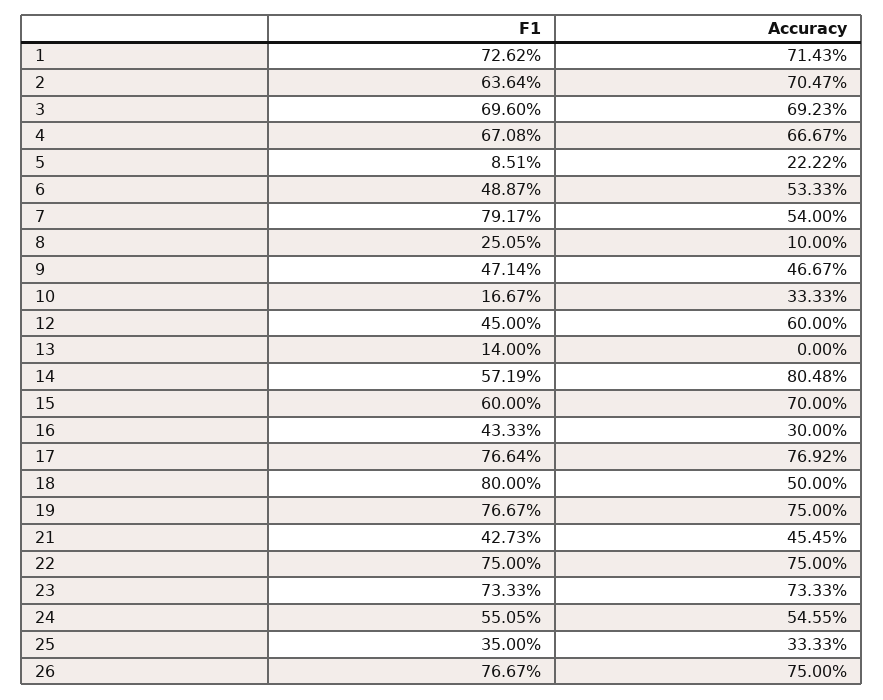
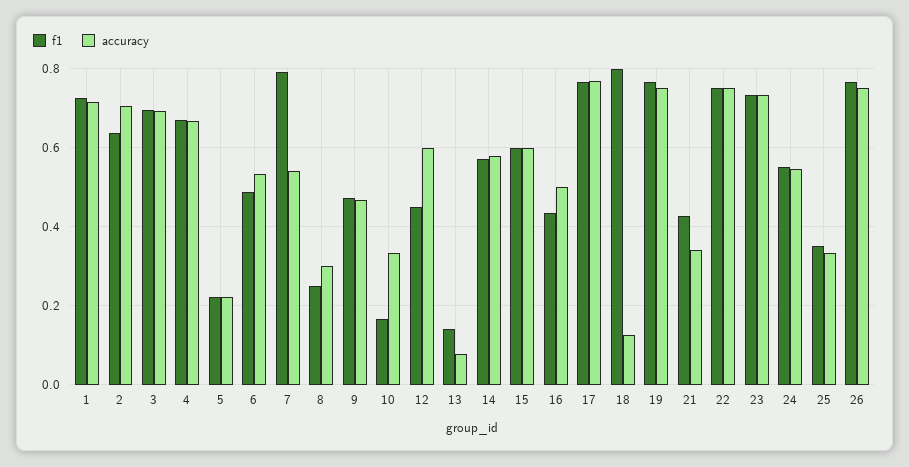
F1, 5: 0.0851 -> 0.22
Accuracy, 8: 0.1 -> 0.3
Accuracy, 13: 0 -> 0.08
Accuracy, 14: 0.8048 -> 0.58
Accuracy, 15: 0.7 -> 0.6
Accuracy, 16: 0.3 -> 0.5
Accuracy, 18: 0.5 -> 0.12
Accuracy, 21: 0.4545 -> 0.34

